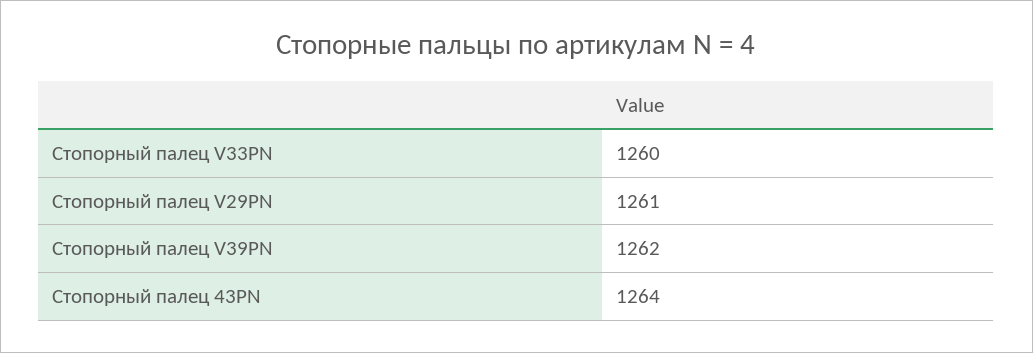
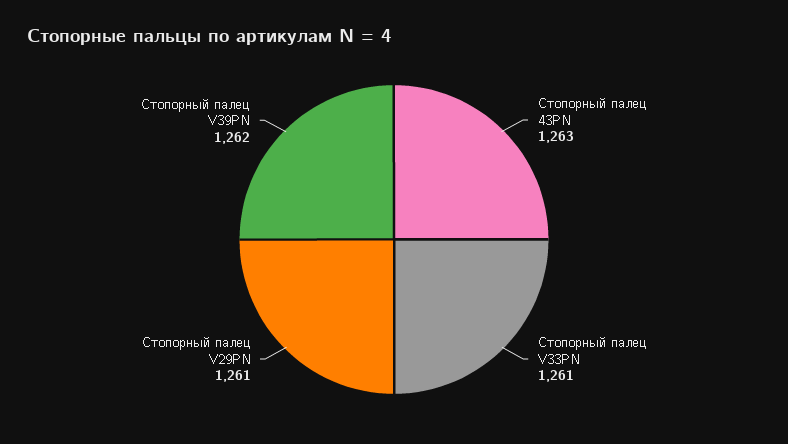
Стопорный палец V33PN: 1260 -> 1261
Стопорный палец 43PN: 1264 -> 1263

